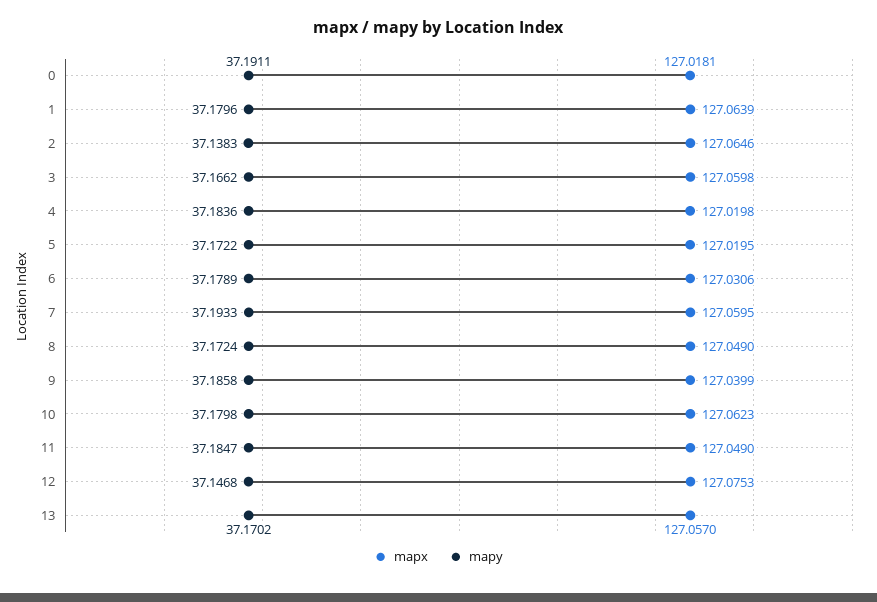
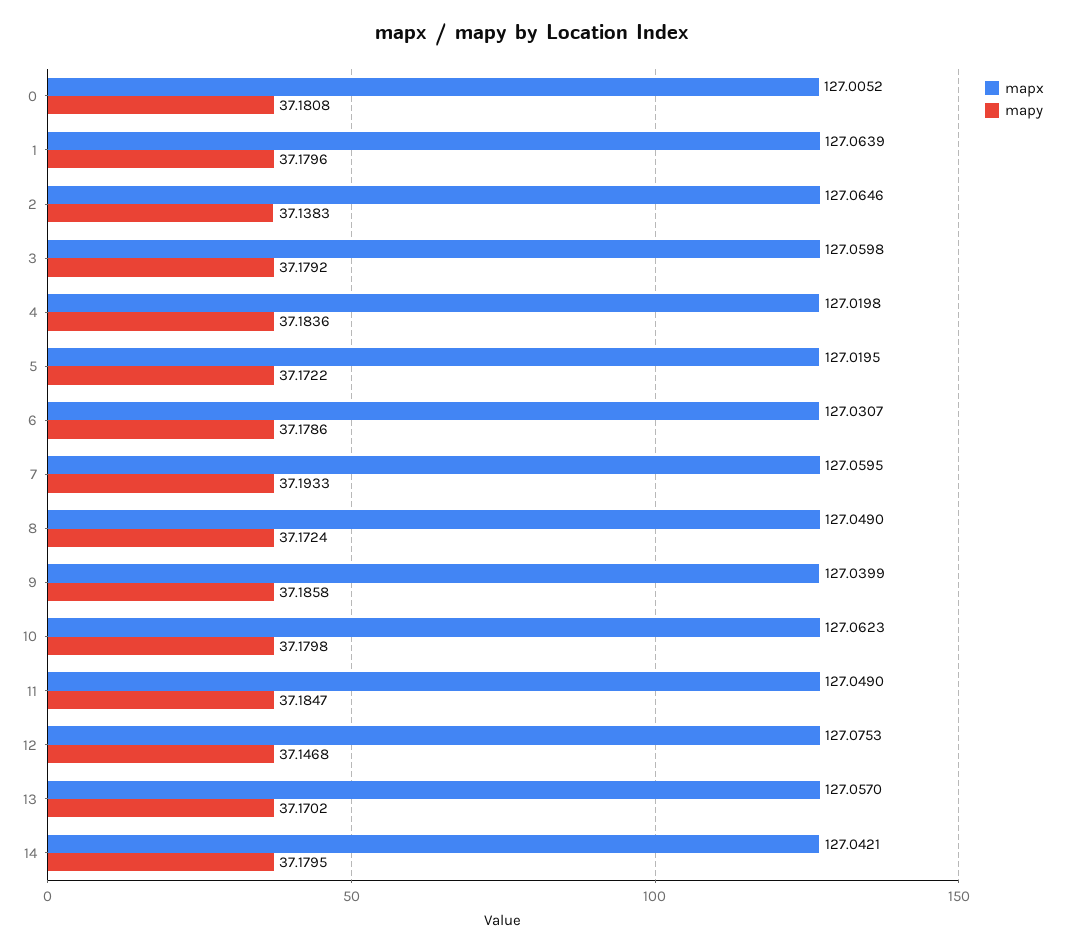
mapx, 0: 127.0181 -> 127.0052
mapy, 0: 37.1911 -> 37.1808
mapy, 3: 37.1662 -> 37.1792
mapx, 6: 127.0306 -> 127.0307
mapy, 6: 37.1789 -> 37.1786
mapx, 14: none -> 127.0421
mapy, 14: none -> 37.1795

